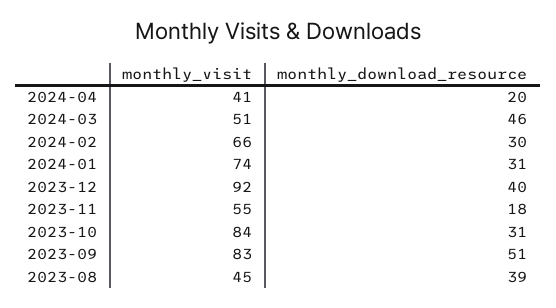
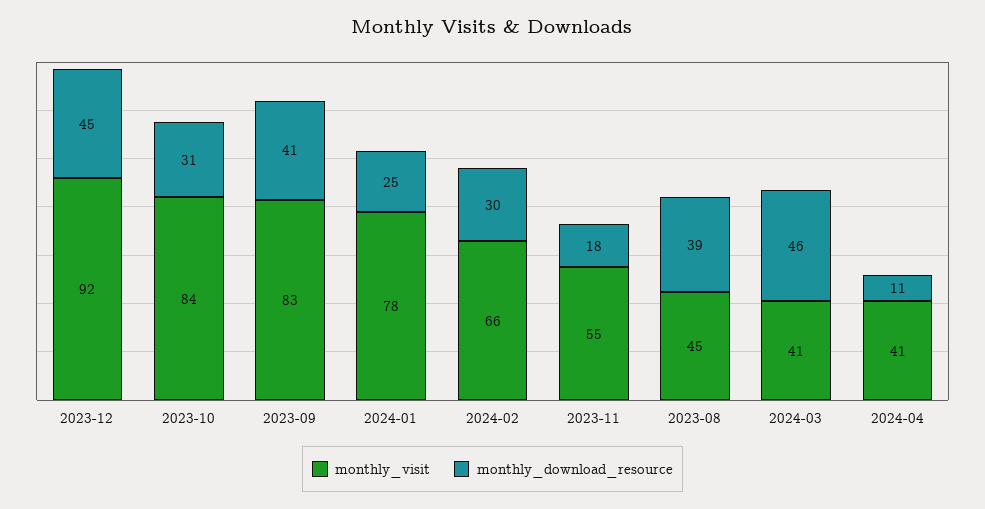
monthly_download_resource, 2024-04: 20 -> 11
monthly_visit, 2024-03: 51 -> 41
monthly_visit, 2024-01: 74 -> 78
monthly_download_resource, 2024-01: 31 -> 25
monthly_download_resource, 2023-12: 40 -> 45
monthly_download_resource, 2023-09: 51 -> 41

